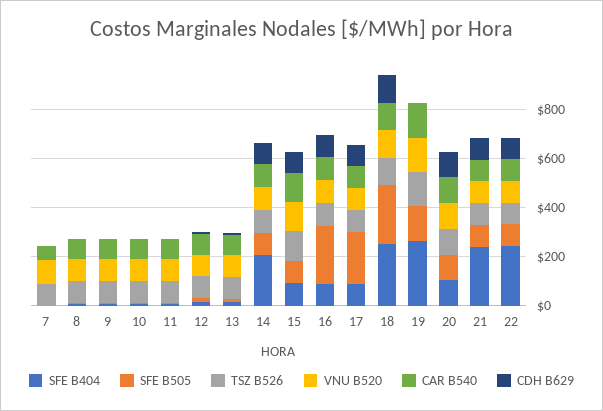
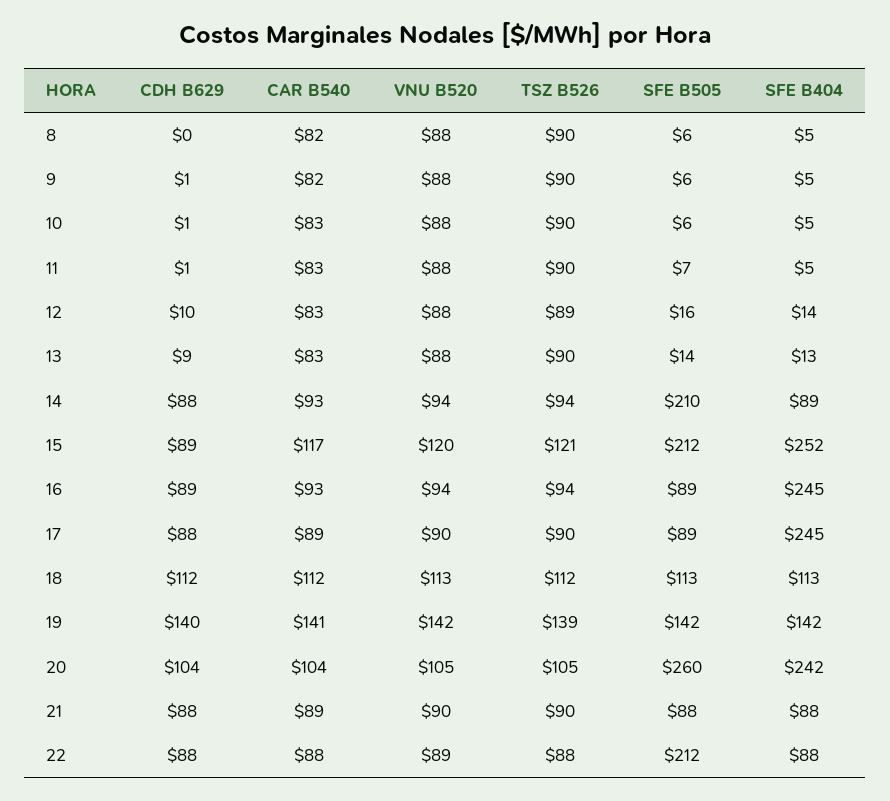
SFE B404, 7: 0 -> none
SFE B505, 7: 0 -> none
TSZ B526, 7: 100 -> none
VNU B520, 7: 100 -> none
CAR B540, 7: 50 -> none
CDH B629, 7: 0 -> none
SFE B404, 14: 200 -> 89
SFE B505, 14: 100 -> 210
SFE B404, 15: 100 -> 252
SFE B505, 15: 100 -> 212
SFE B404, 16: 100 -> 245
SFE B505, 16: 250 -> 89
SFE B404, 17: 100 -> 245
SFE B505, 17: 200 -> 89
SFE B404, 18: 250 -> 113
SFE B505, 18: 250 -> 113
SFE B404, 19: 250 -> 142
CDH B629, 19: 0 -> 140
SFE B404, 20: 100 -> 242
SFE B505, 20: 100 -> 260
SFE B404, 21: 250 -> 88
SFE B404, 22: 250 -> 88
SFE B505, 22: 100 -> 212

